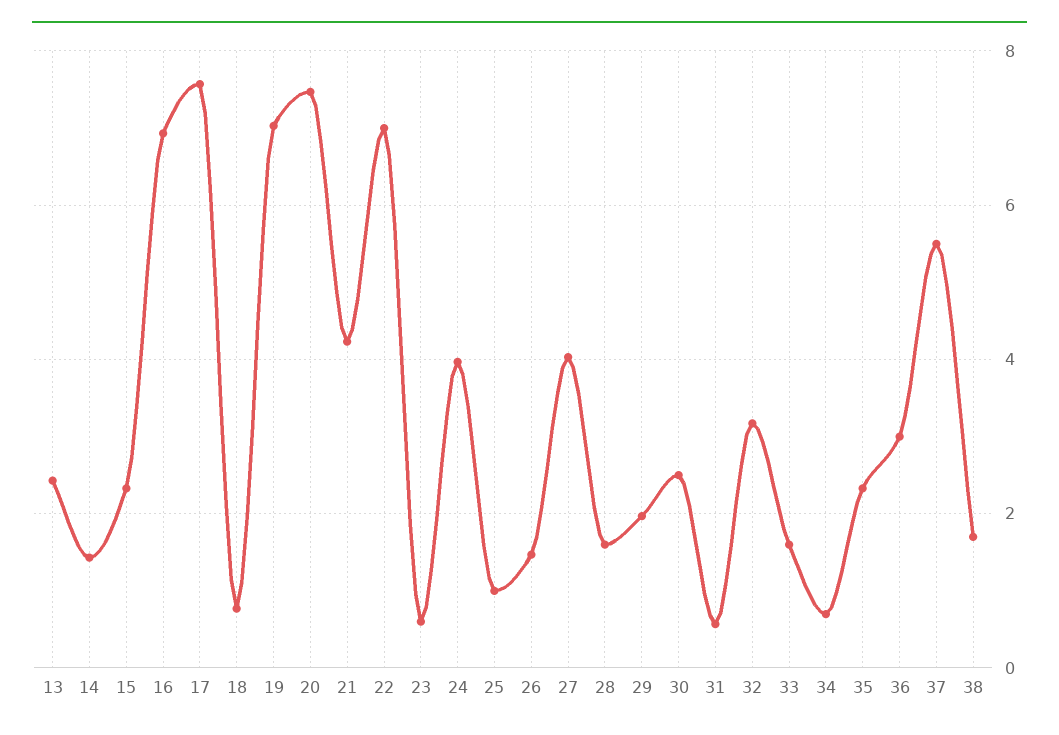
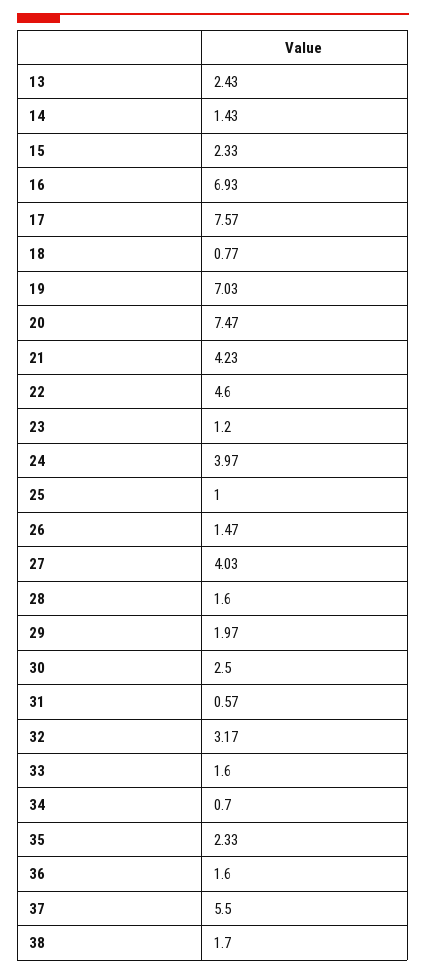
22: 7 -> 4.6
23: 0.6 -> 1.2
36: 3 -> 1.6

